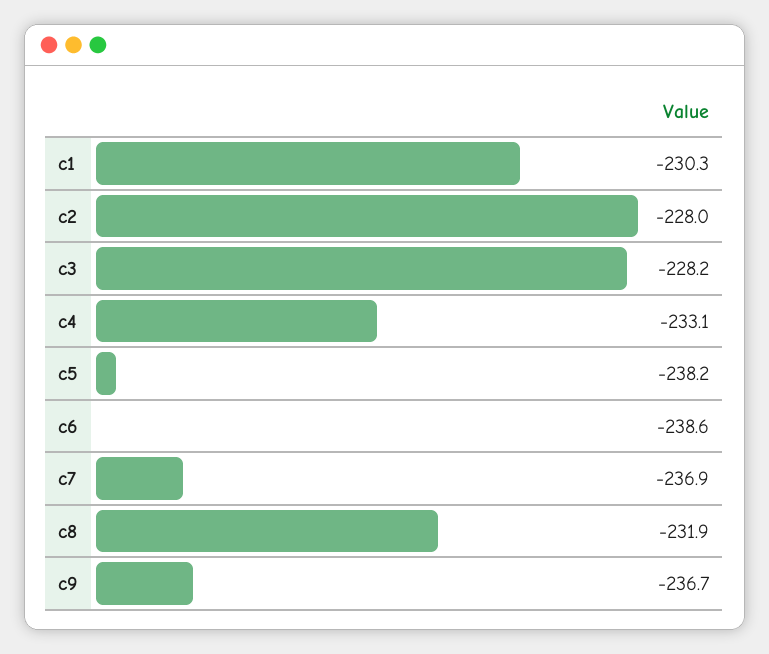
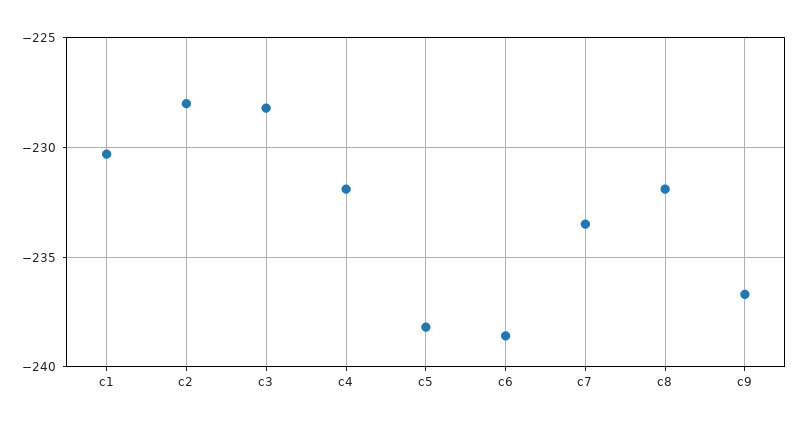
c4: -233.1 -> -232
c7: -236.9 -> -233.5

